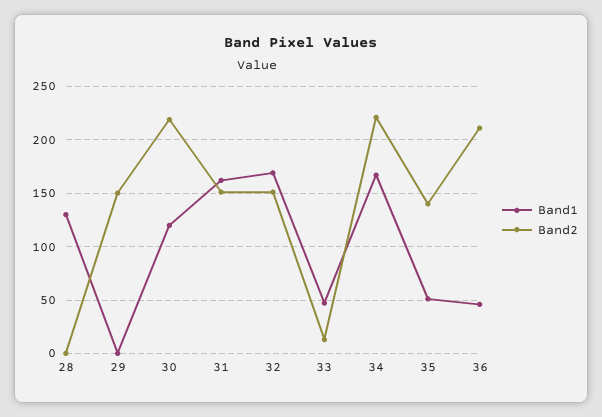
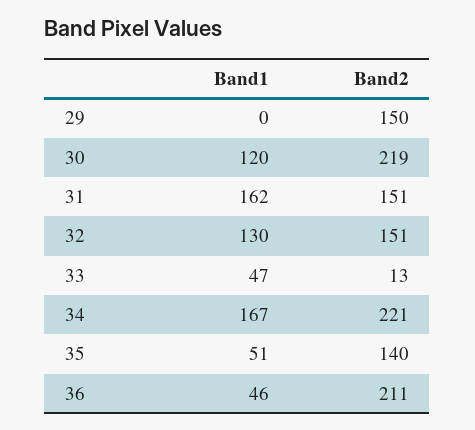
Band1, 28: 130 -> none
Band2, 28: 0 -> none
Band1, 32: 170 -> 130

